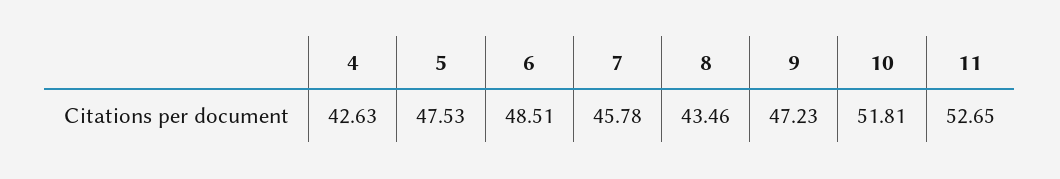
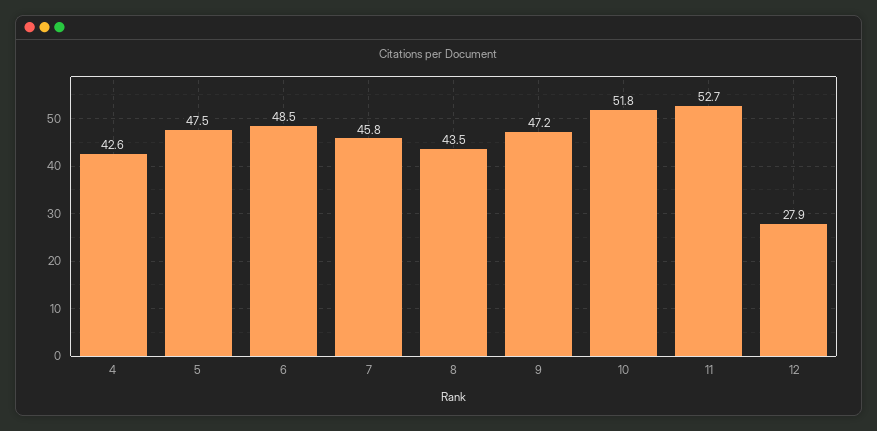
12: none -> 27.9

